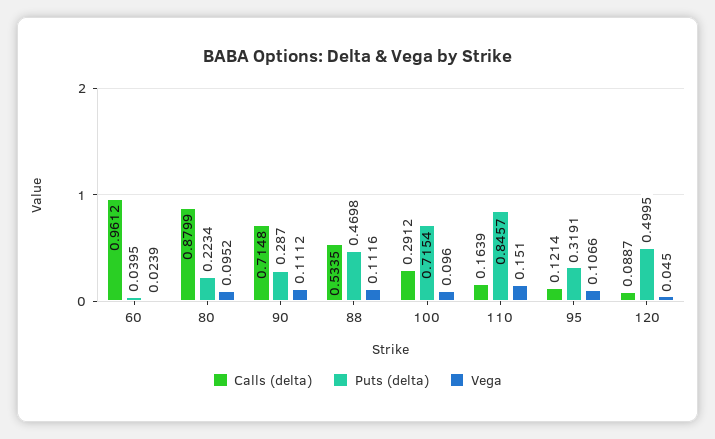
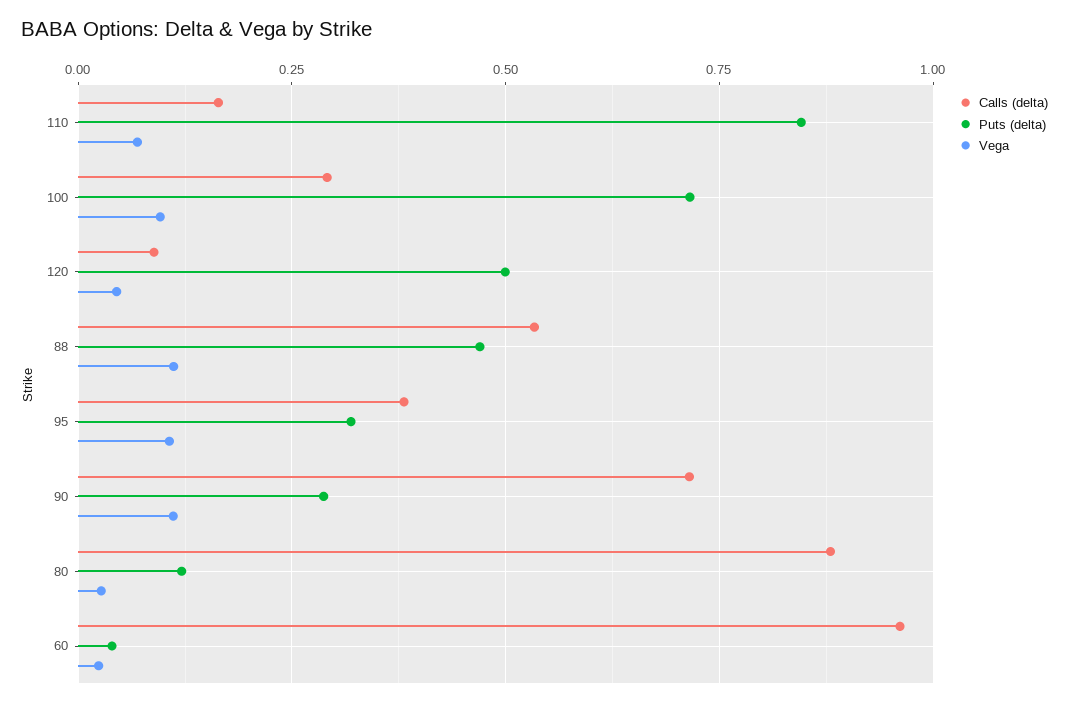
Puts (delta), 80: 0.2234 -> 0.125
Vega, 80: 0.0952 -> 0.025
Vega, 110: 0.151 -> 0.075
Calls (delta), 95: 0.1214 -> 0.375

